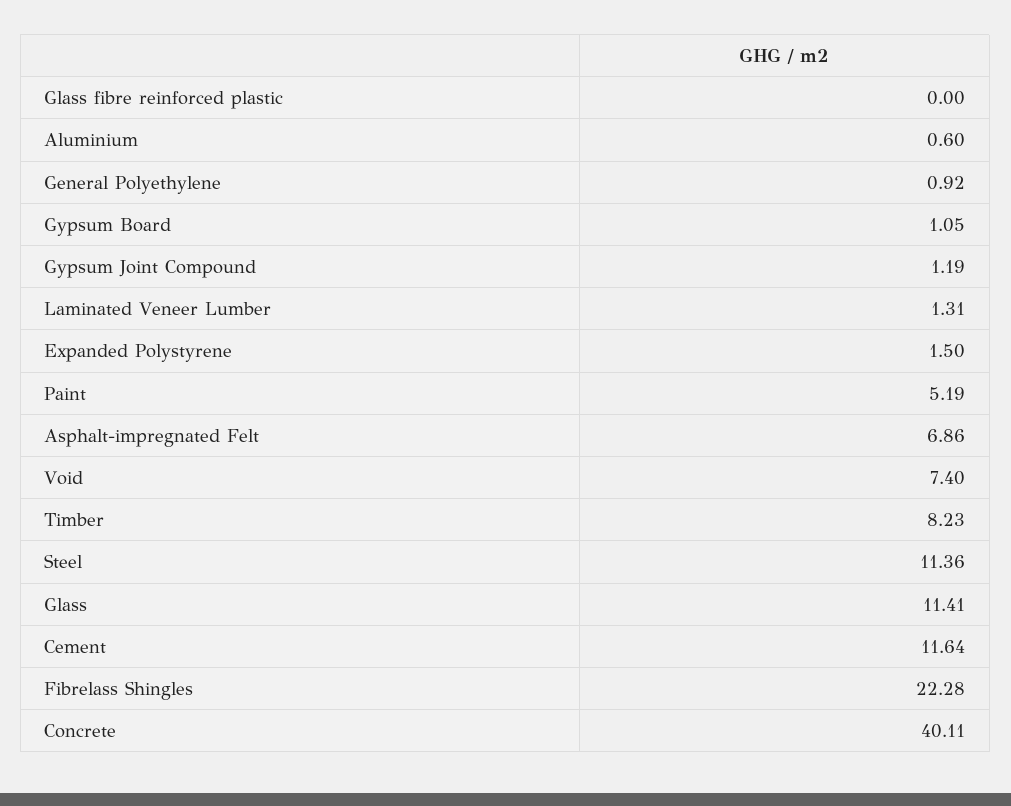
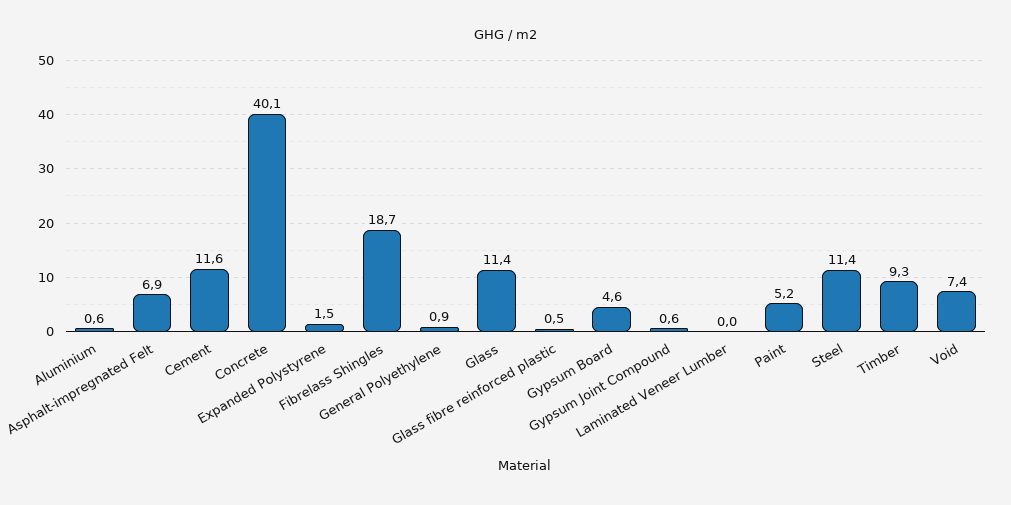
Glass fibre reinforced plastic: 0 -> 0.5
Gypsum Board: 1.05 -> 4.6
Gypsum Joint Compound: 1.19 -> 0.6
Laminated Veneer Lumber: 1.31 -> 0
Timber: 8.23 -> 9.3
Fibrelass Shingles: 22.28 -> 18.7

